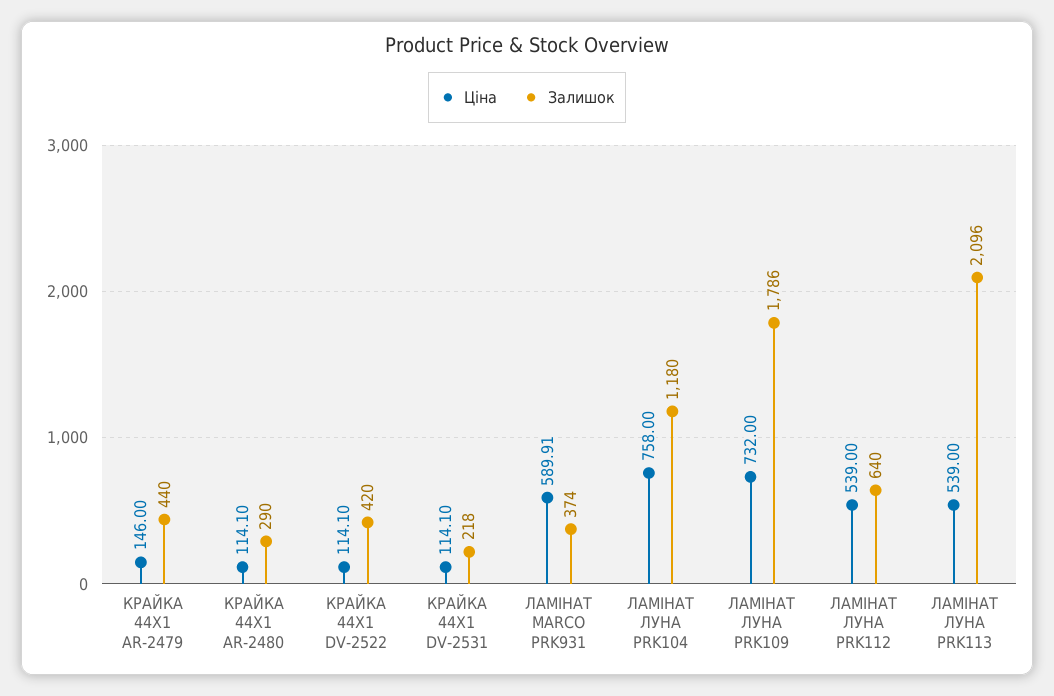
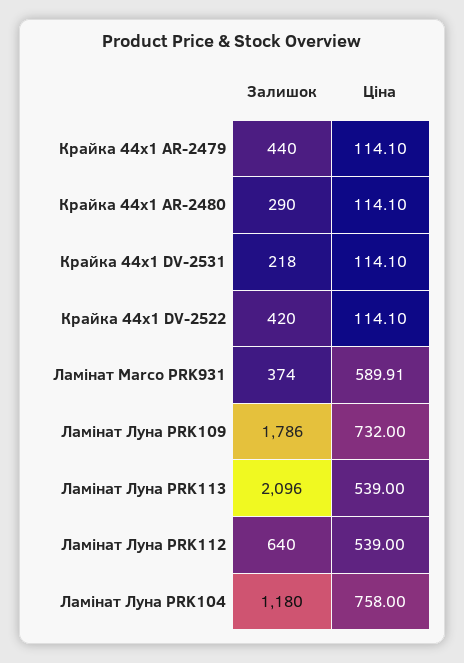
Ціна, КРАЙКА 44X1 AR-2479: 146 -> 114.1

